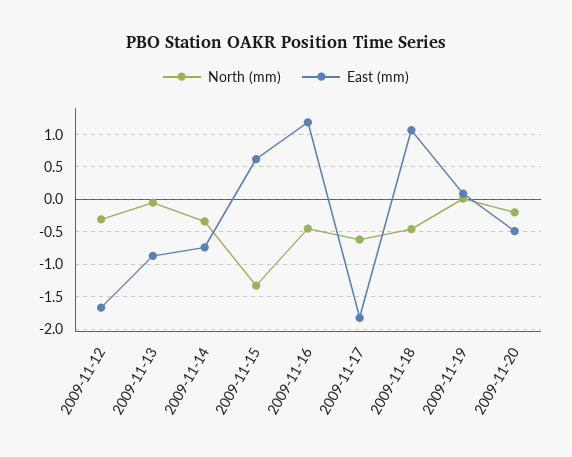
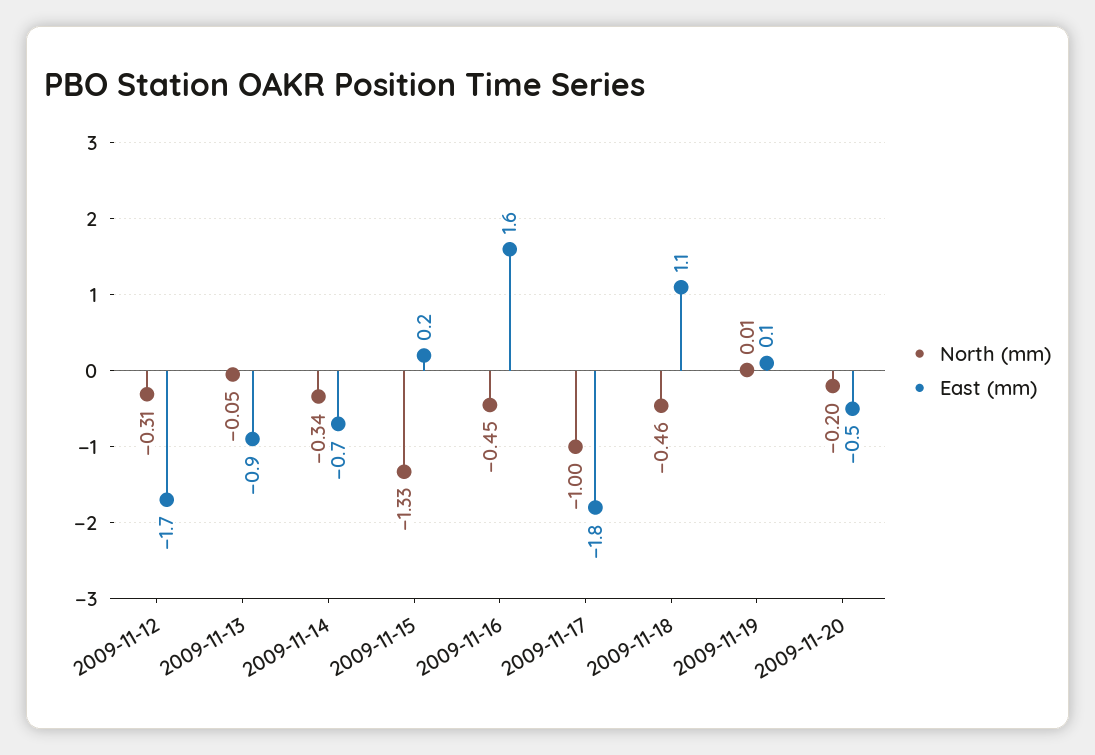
East (mm), 2009-11-15: 0.6 -> 0.2
East (mm), 2009-11-16: 1.2 -> 1.6
North (mm), 2009-11-17: -0.6 -> -1

